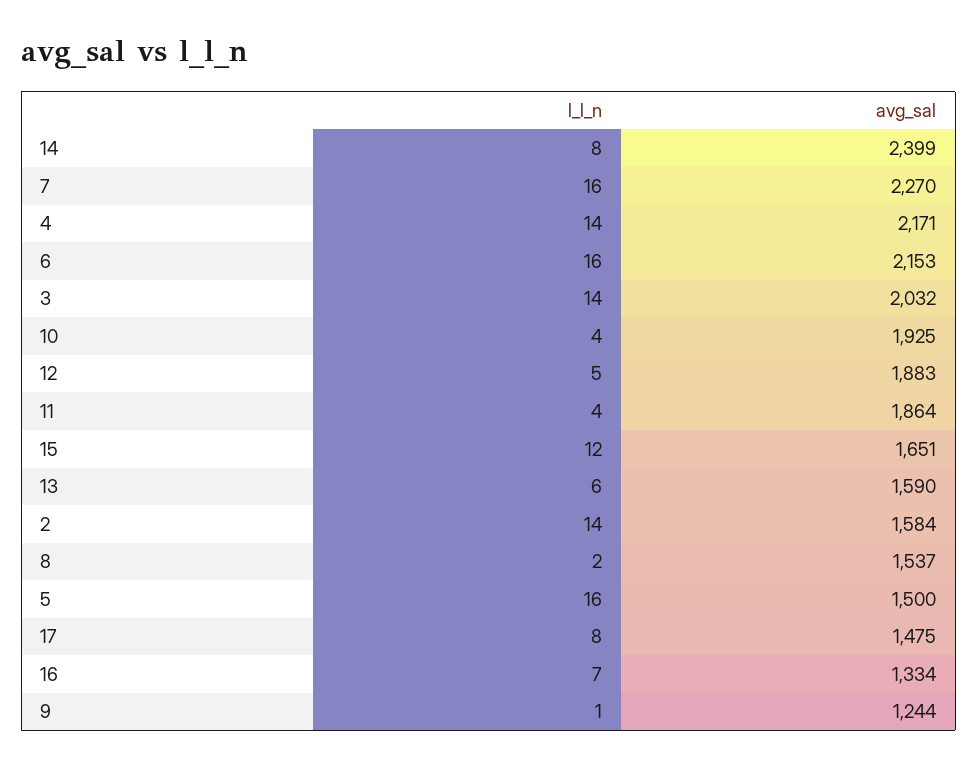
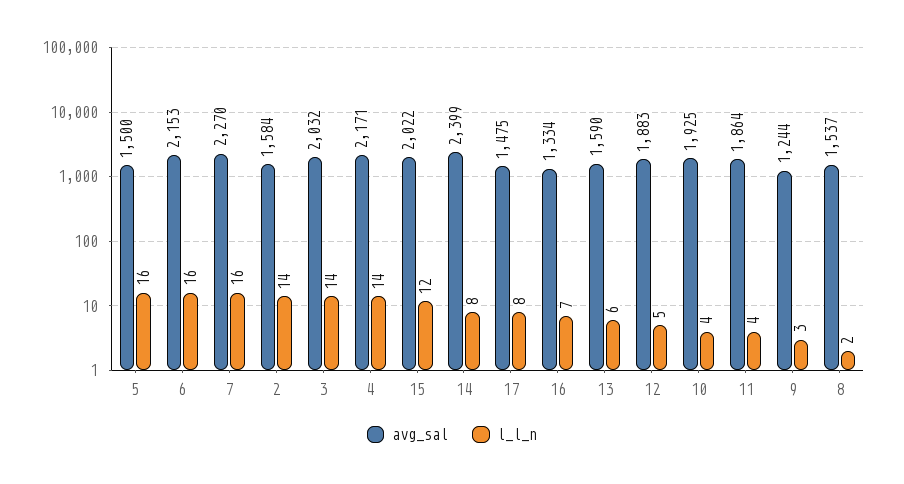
avg_sal, 15: 1651 -> 2022
l_l_n, 9: 1 -> 3

